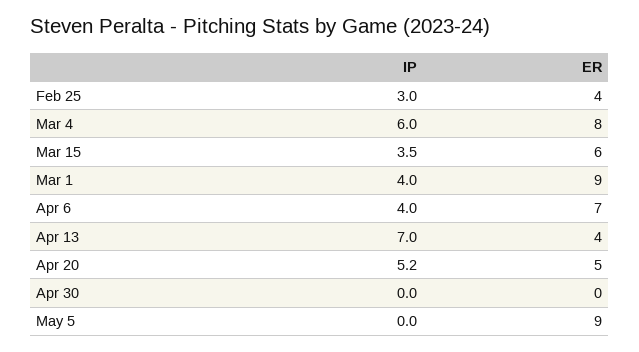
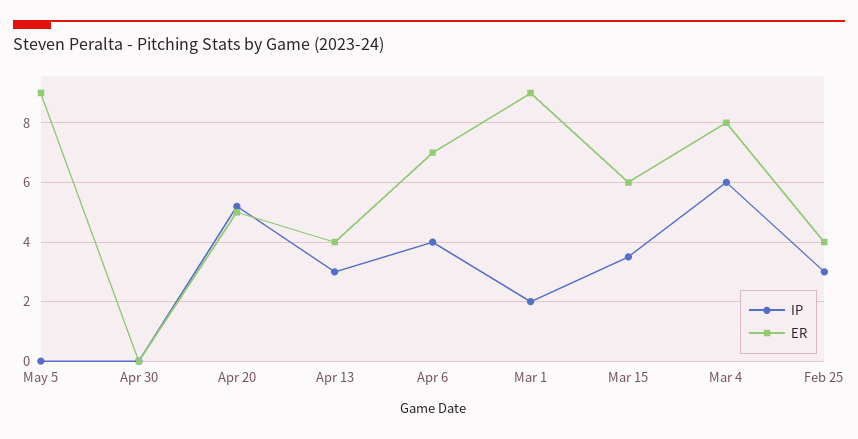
IP, Mar 1: 4 -> 2
IP, Apr 13: 7 -> 3

